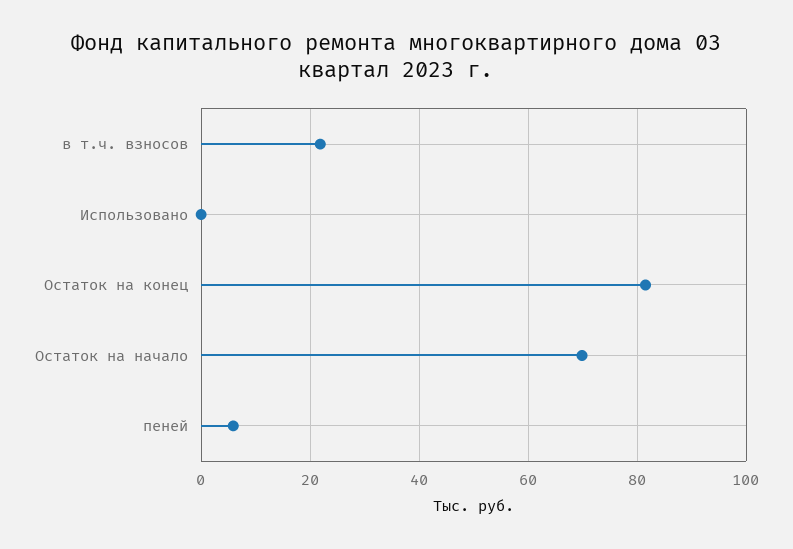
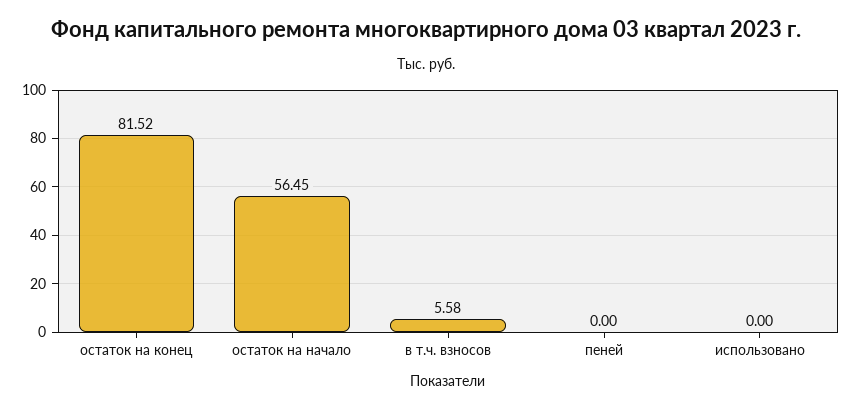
в т.ч. взносов: 22 -> 5.58
Остаток на начало: 70 -> 56.45
пеней: 6 -> 0

